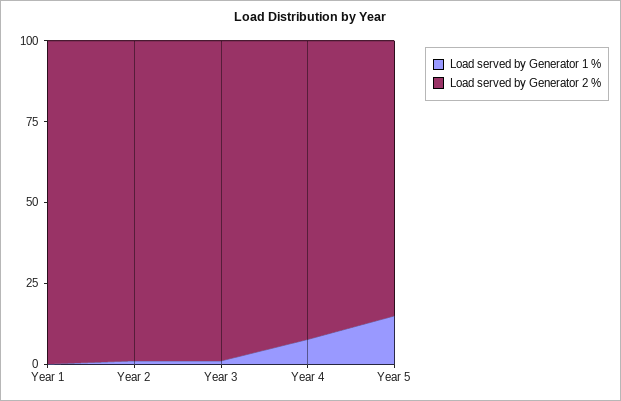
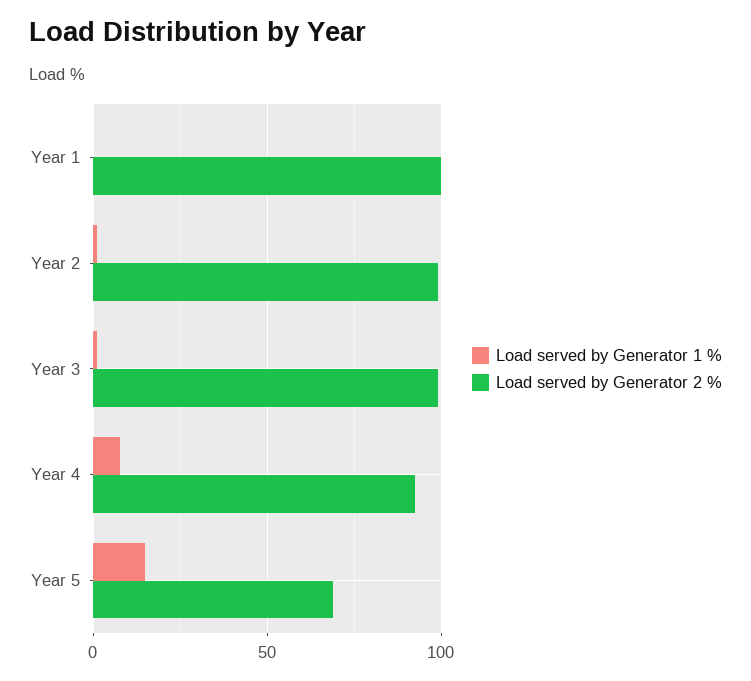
Load served by Generator 2 %, Year 5: 85 -> 70

